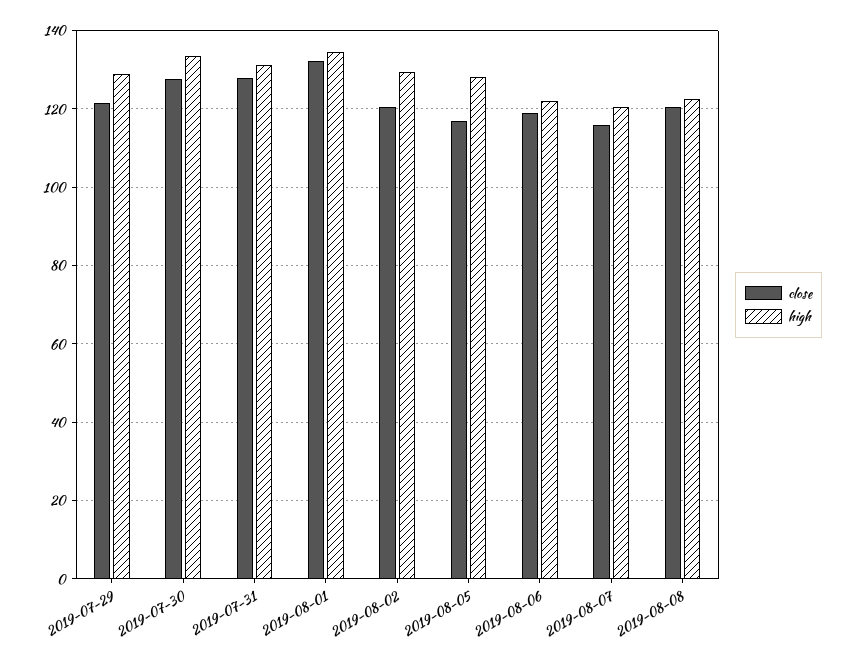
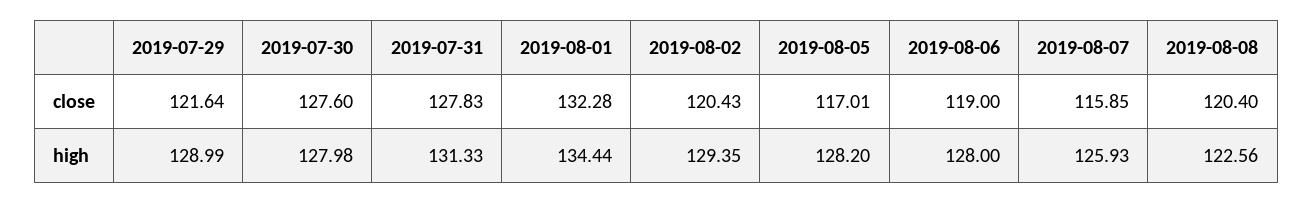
high, 2019-07-30: 134 -> 127.98
high, 2019-08-06: 122 -> 128
high, 2019-08-07: 120 -> 125.93

